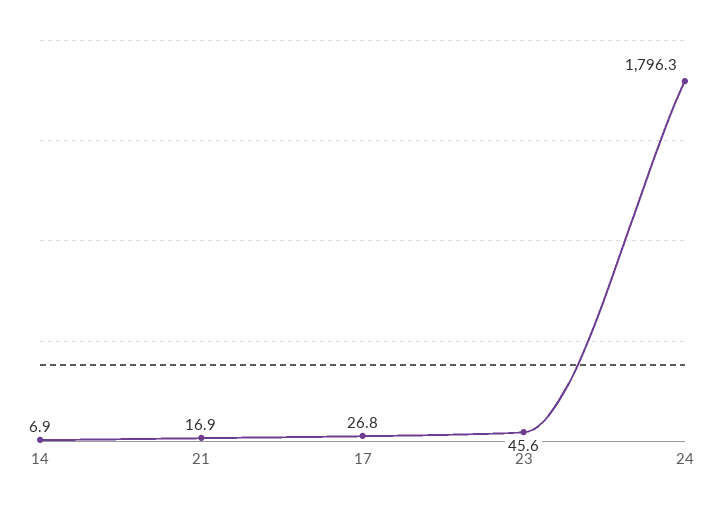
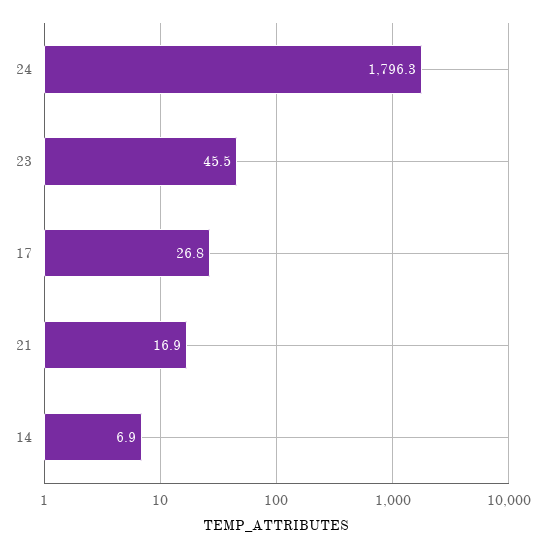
23: 45.6 -> 45.5

